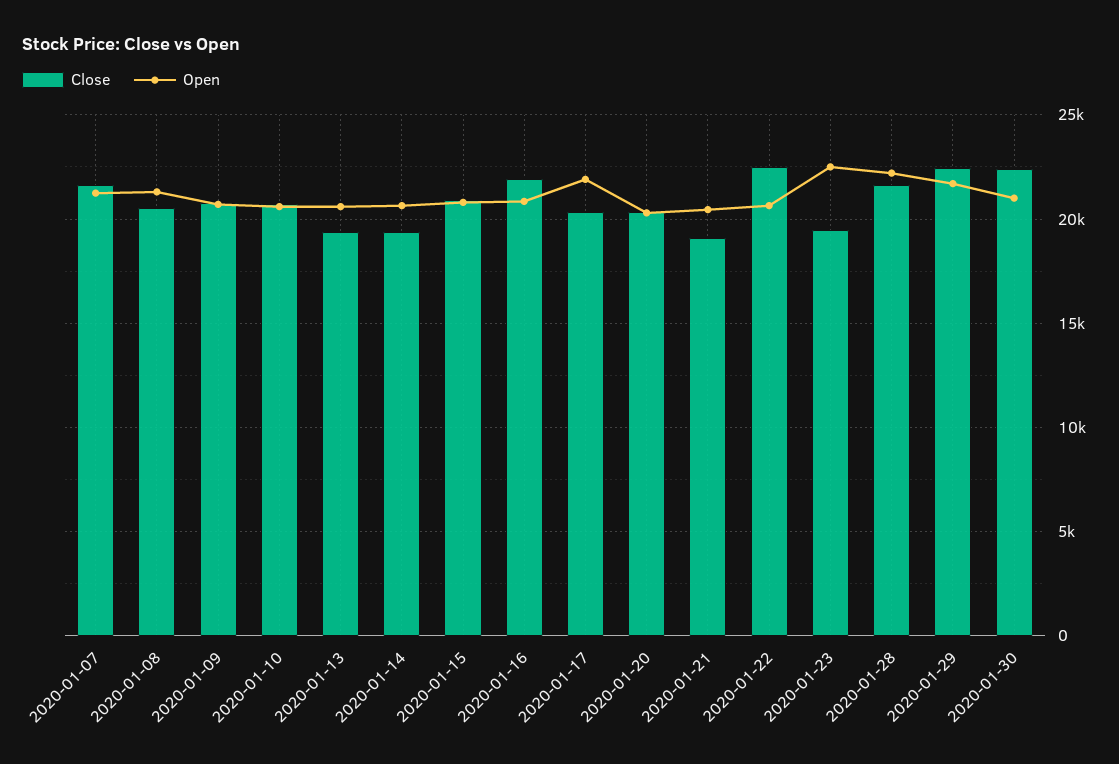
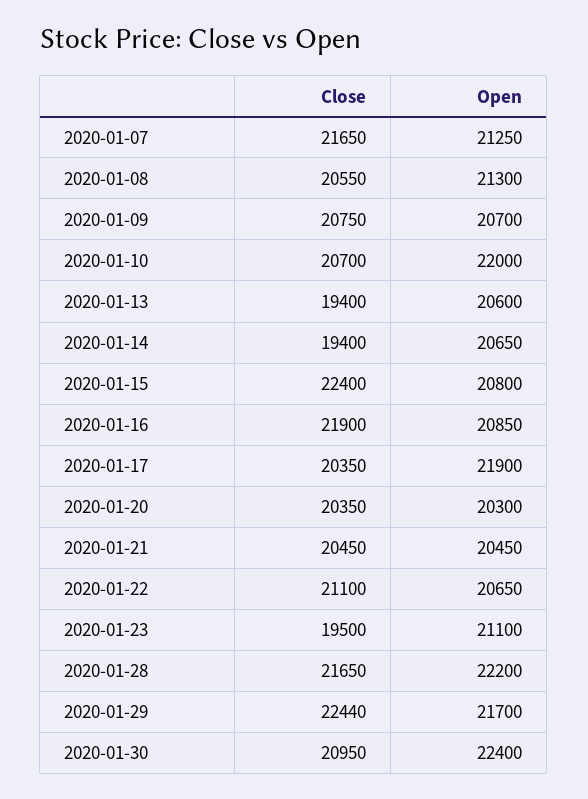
Open, 2020-01-10: 20500 -> 22000
Close, 2020-01-15: 21000 -> 22400
Close, 2020-01-21: 19000 -> 20450
Close, 2020-01-22: 22500 -> 21100
Open, 2020-01-23: 22500 -> 21100
Close, 2020-01-30: 22500 -> 20950
Open, 2020-01-30: 21000 -> 22400

